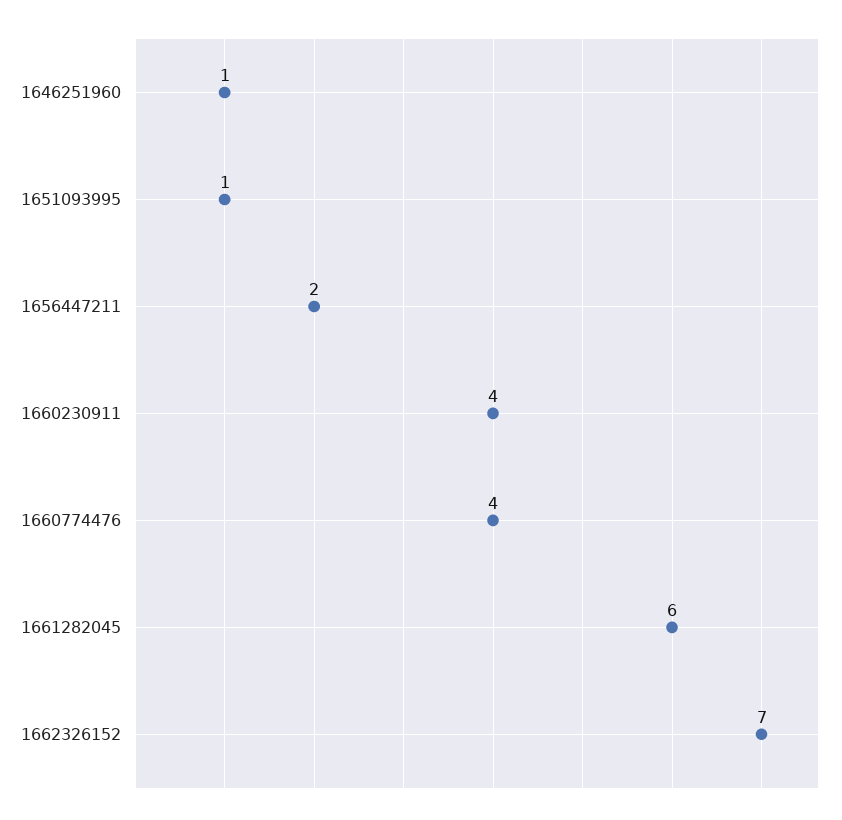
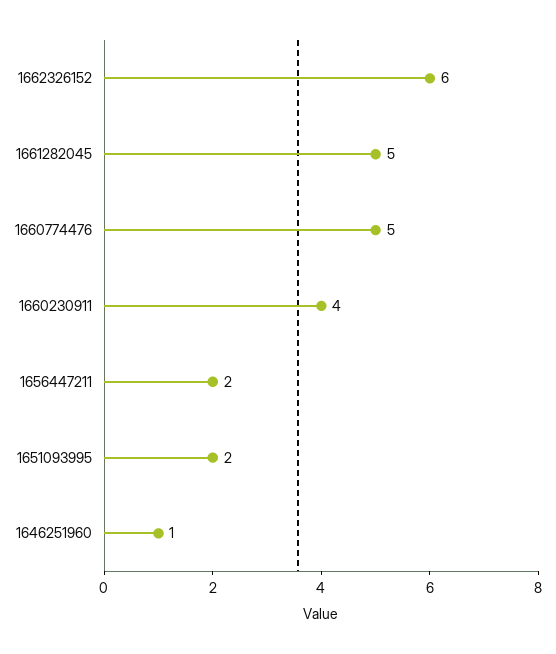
1651093995: 1 -> 2
1660774476: 4 -> 5
1661282045: 6 -> 5
1662326152: 7 -> 6

